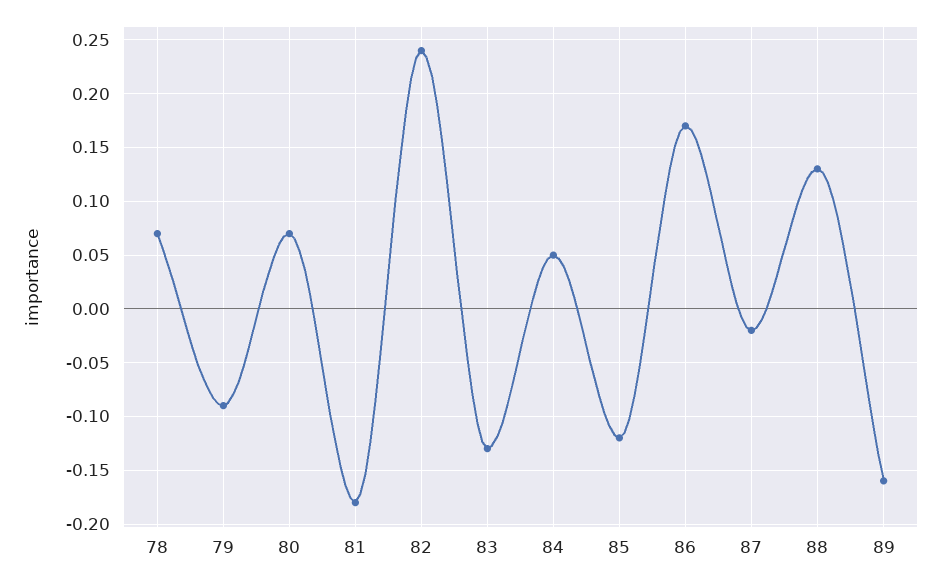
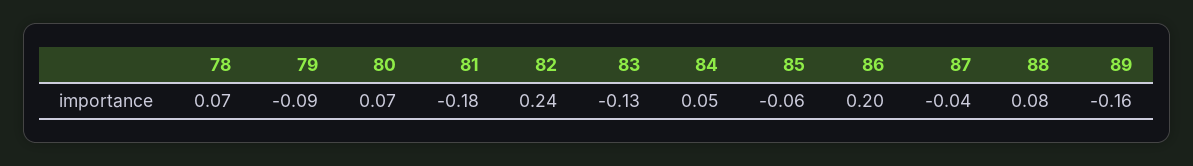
85: -0.12 -> -0.06
86: 0.17 -> 0.2
87: -0.02 -> -0.04
88: 0.13 -> 0.08

